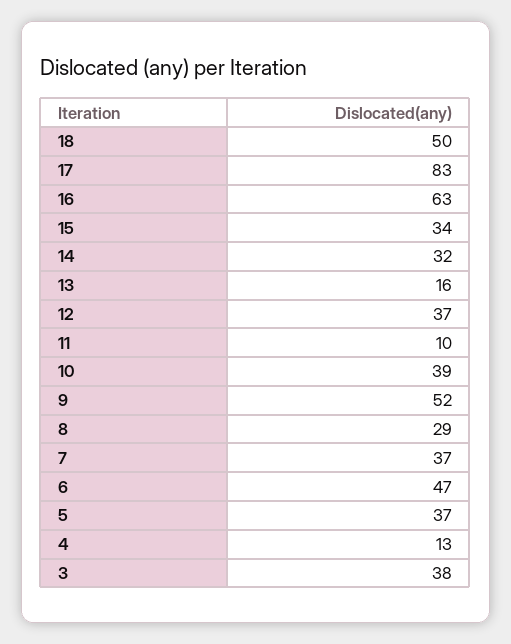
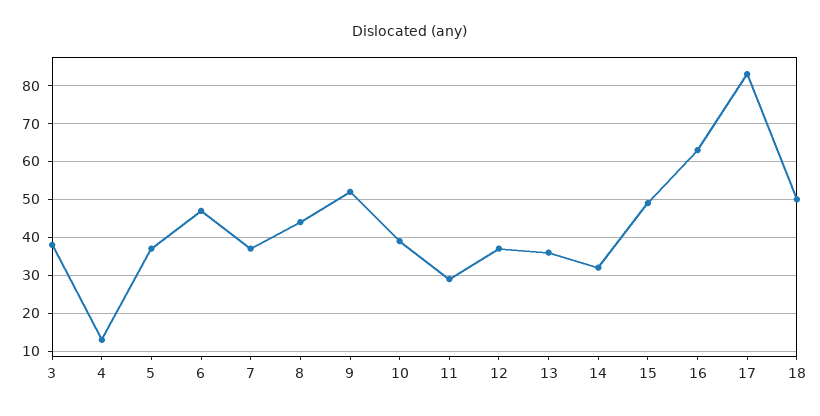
15: 34 -> 50
13: 16 -> 35
11: 10 -> 30
8: 29 -> 45

